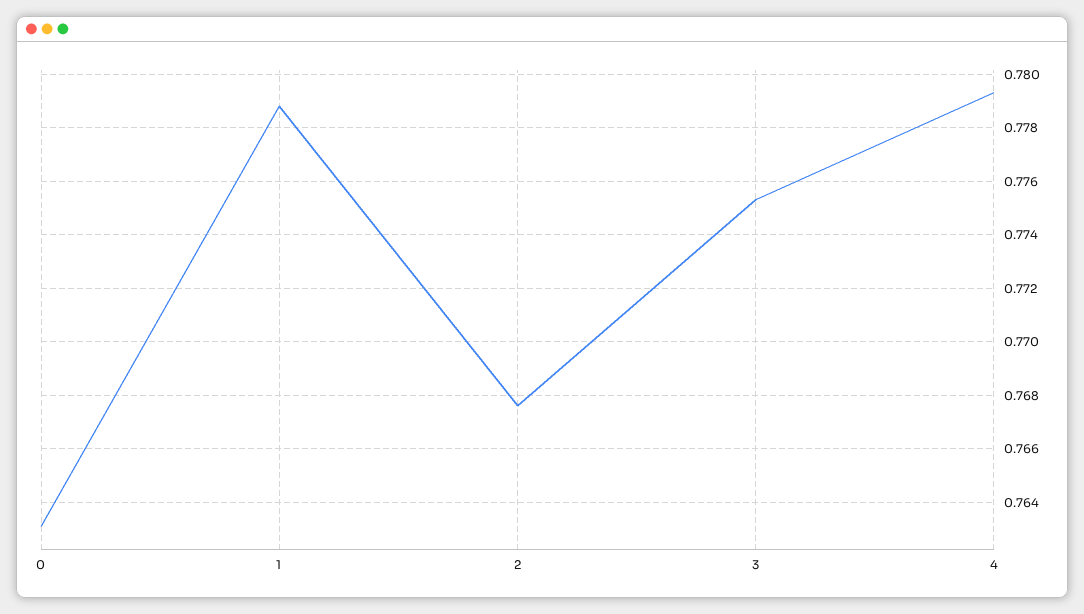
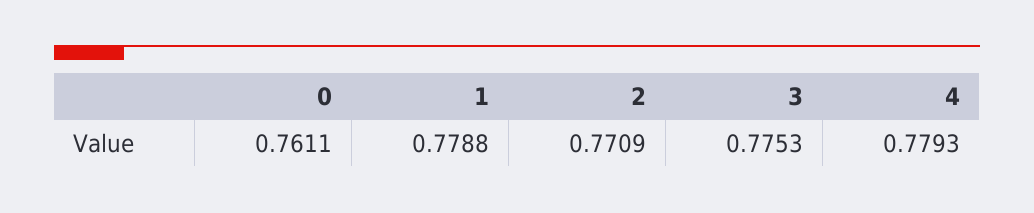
0: 0.763 -> 0.7611
2: 0.7675 -> 0.7709

